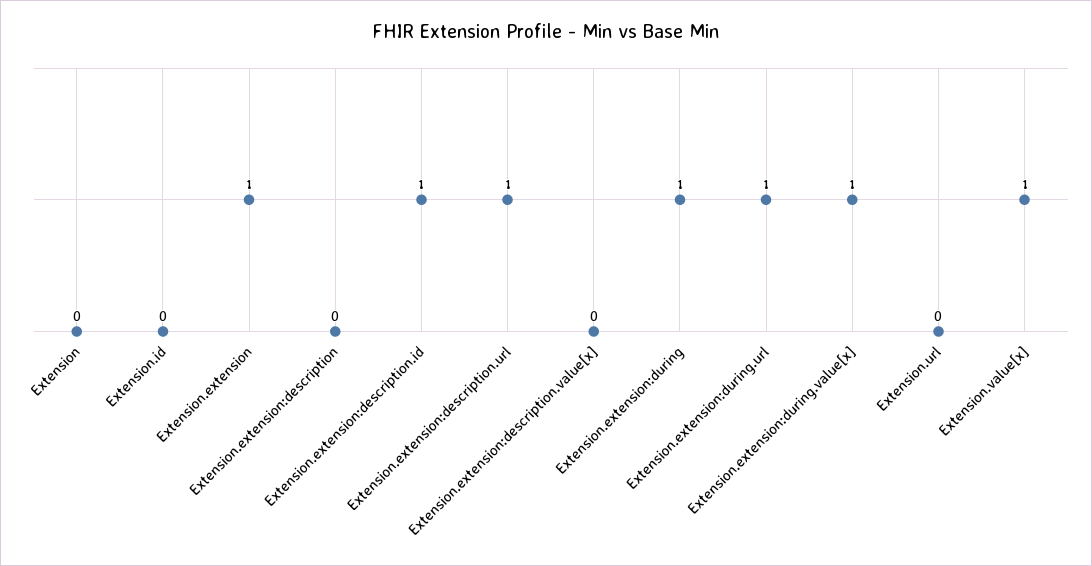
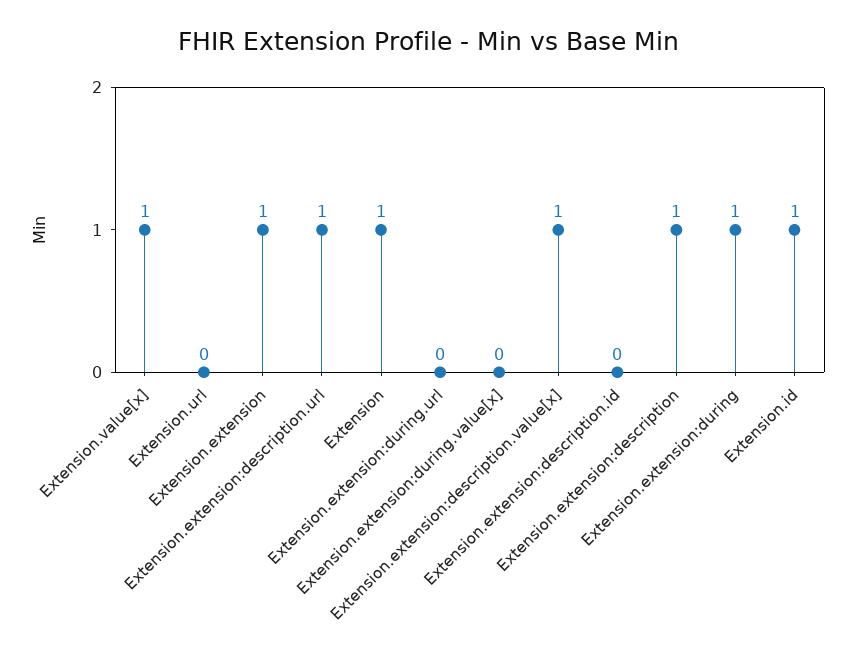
Extension: 0 -> 1
Extension.id: 0 -> 1
Extension.extension:description: 0 -> 1
Extension.extension:description.id: 1 -> 0
Extension.extension:description.value[x]: 0 -> 1
Extension.extension:during.url: 1 -> 0
Extension.extension:during.value[x]: 1 -> 0

